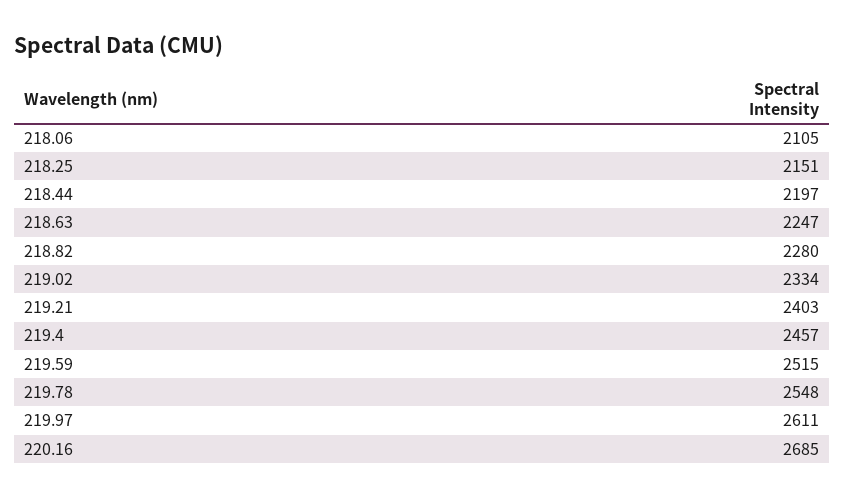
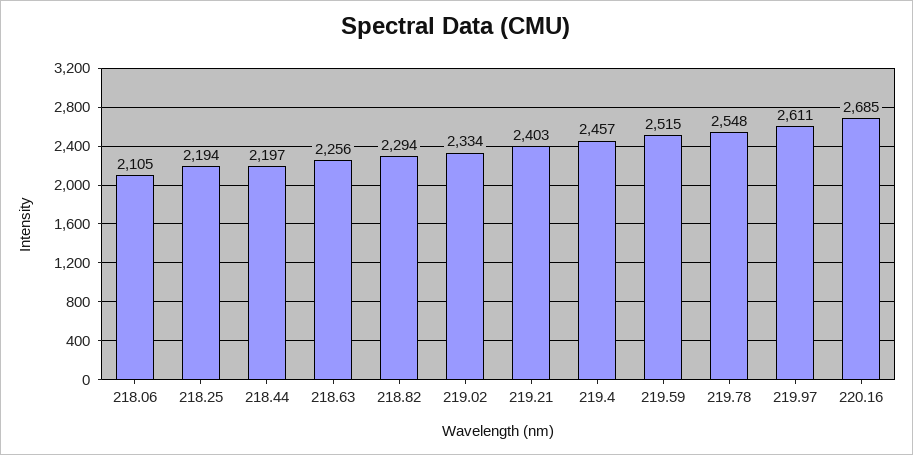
218.25: 2151 -> 2194
218.63: 2247 -> 2256
218.82: 2280 -> 2294

